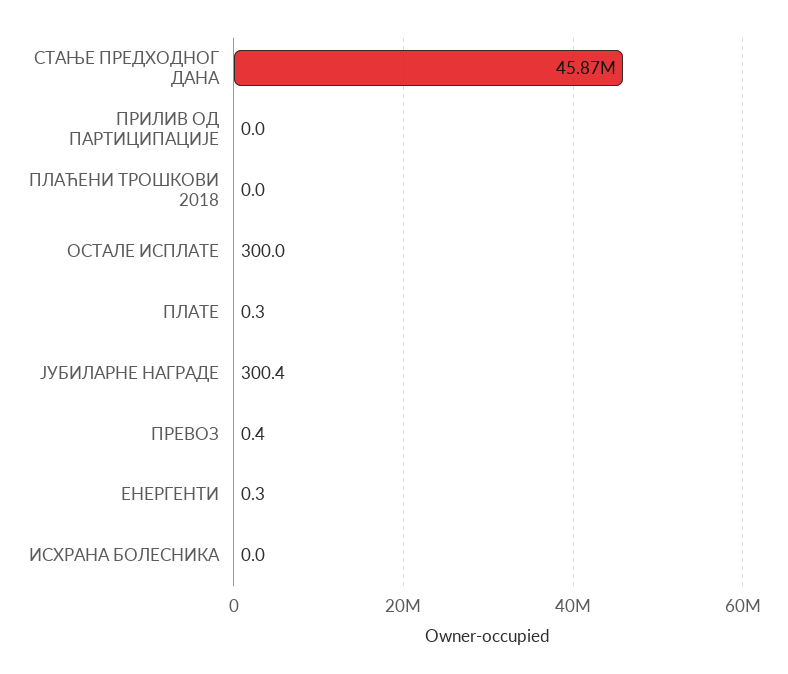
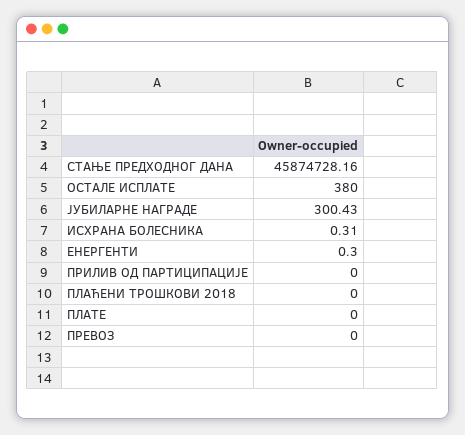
ОСТАЛЕ ИСПЛАТЕ: 300 -> 380
ПЛАТЕ: 0.3 -> 0
ПРЕВОЗ: 0.4 -> 0
ИСХРАНА БОЛЕСНИКА: 0 -> 0.31

